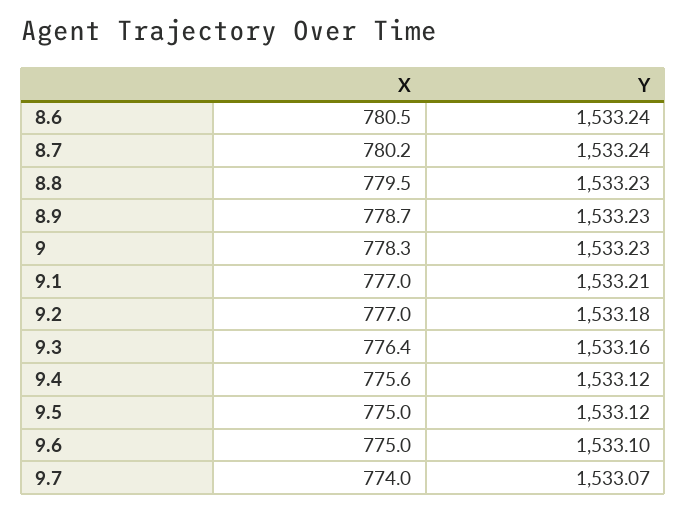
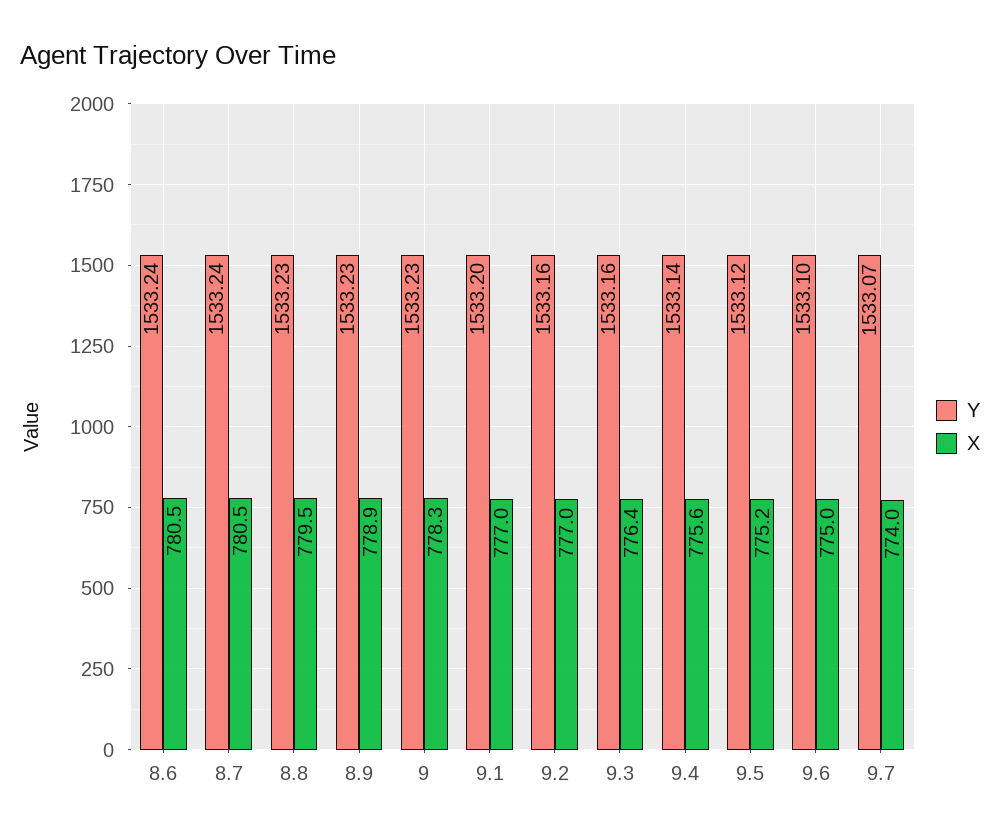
X, 8.7: 780.2 -> 780.5
X, 8.9: 778.7 -> 778.9
Y, 9.1: 1533.21 -> 1533.2
Y, 9.2: 1533.18 -> 1533.16
Y, 9.4: 1533.12 -> 1533.14
X, 9.5: 775 -> 775.2

